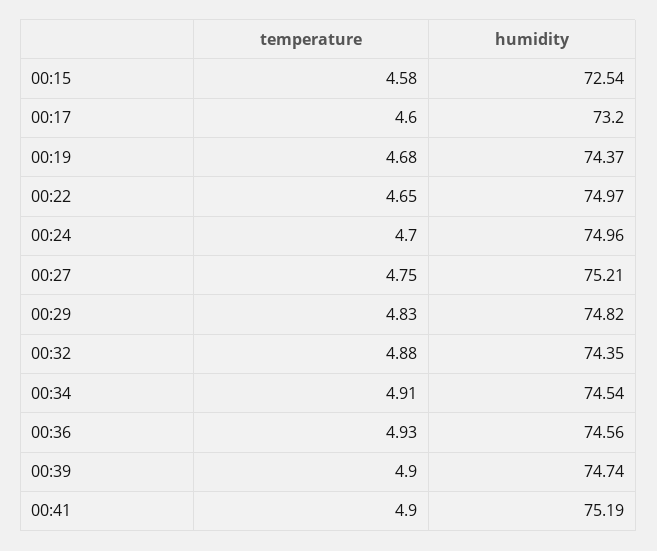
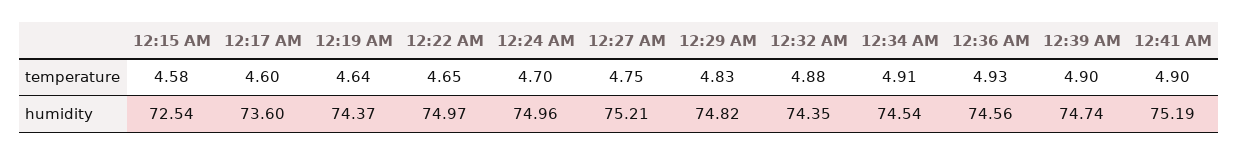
humidity, 00:17: 73.2 -> 73.6
temperature, 00:19: 4.68 -> 4.64

